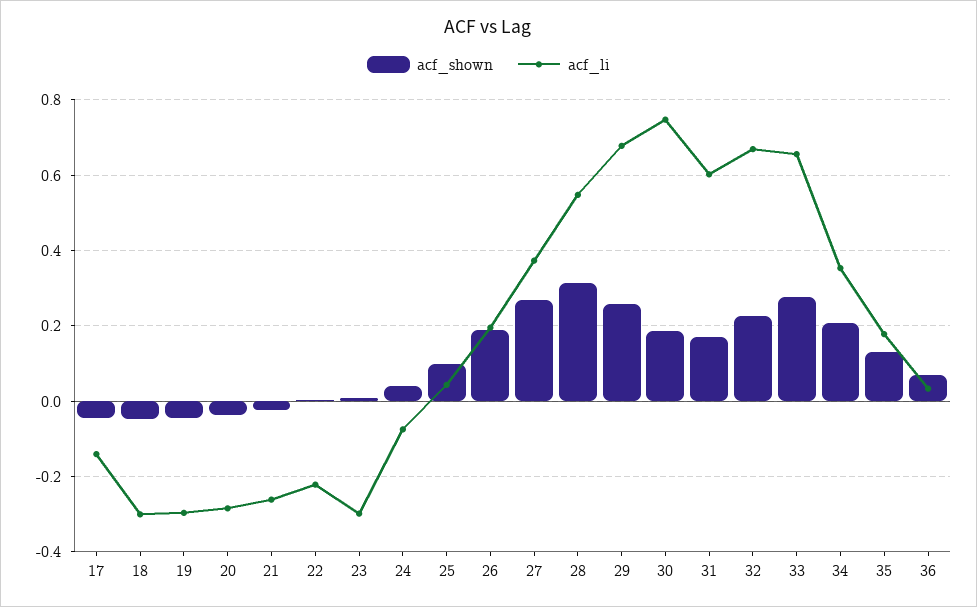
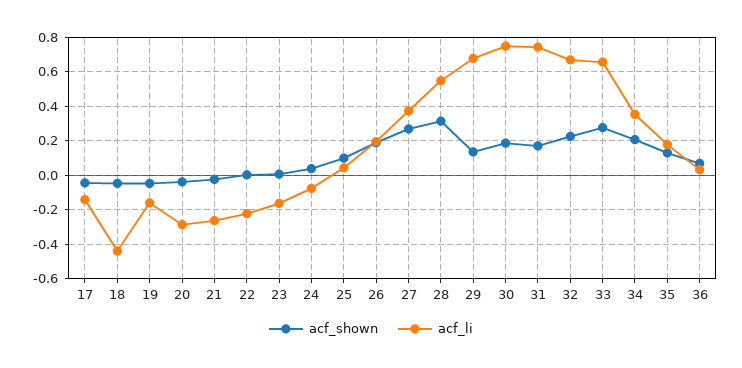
acf_li, 18: -0.3 -> -0.45
acf_li, 19: -0.3 -> -0.15
acf_li, 23: -0.3 -> -0.15
acf_shown, 29: 0.26 -> 0.15
acf_li, 31: 0.6 -> 0.75

